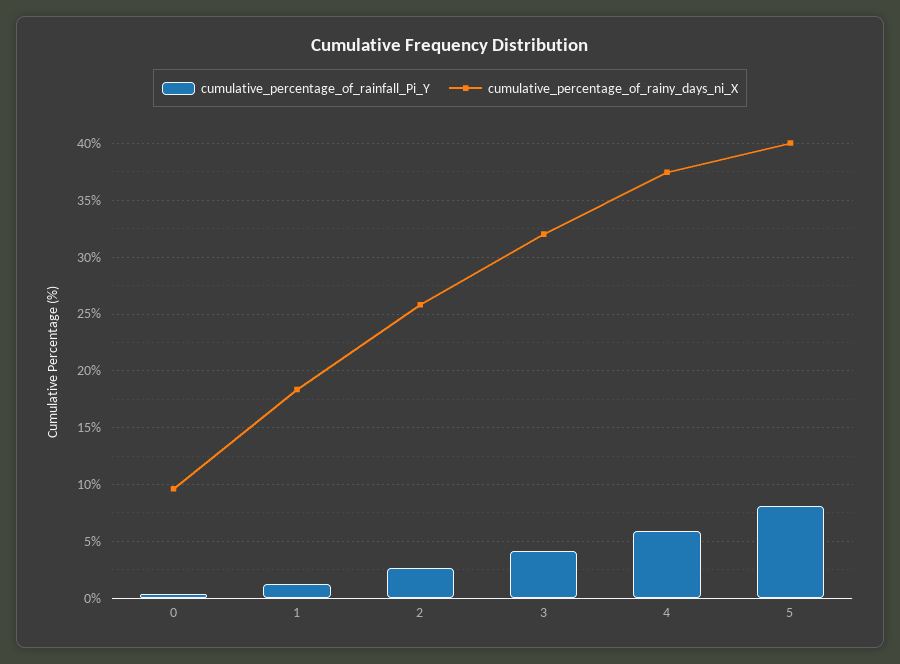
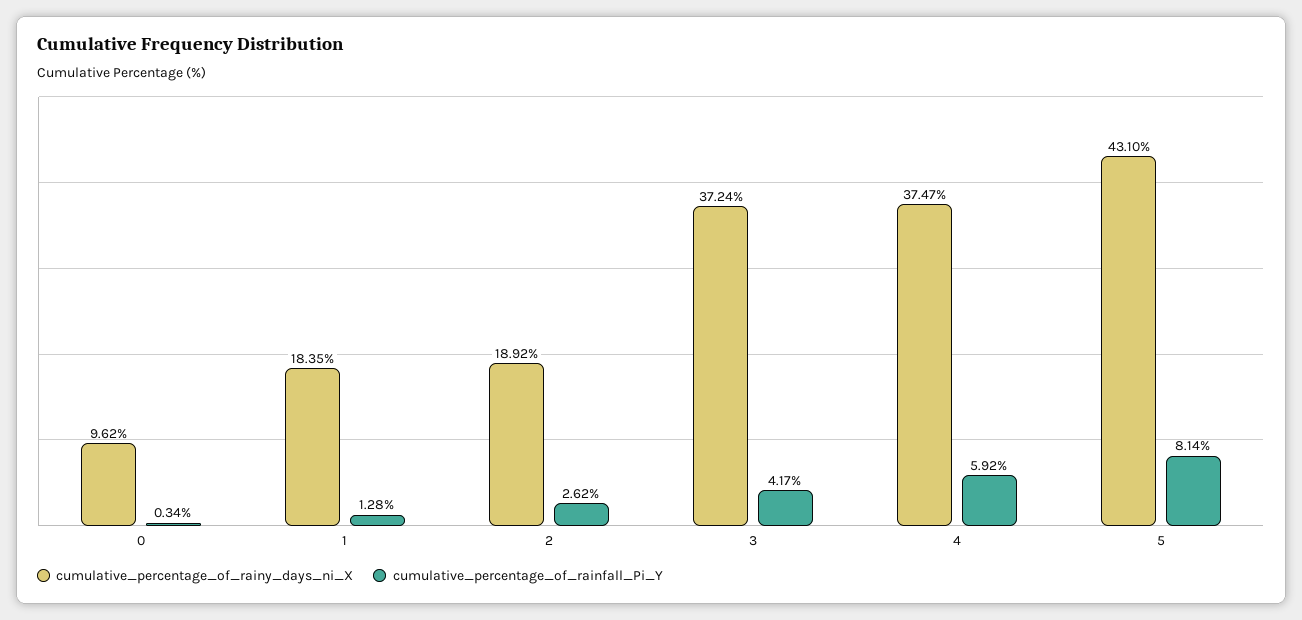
cumulative_percentage_of_rainy_days_ni_X, 2: 26 -> 18.92
cumulative_percentage_of_rainy_days_ni_X, 3: 32 -> 37.24
cumulative_percentage_of_rainy_days_ni_X, 5: 40 -> 43.1

